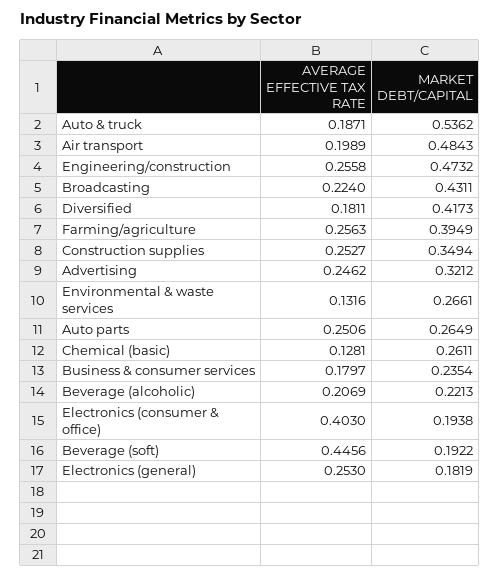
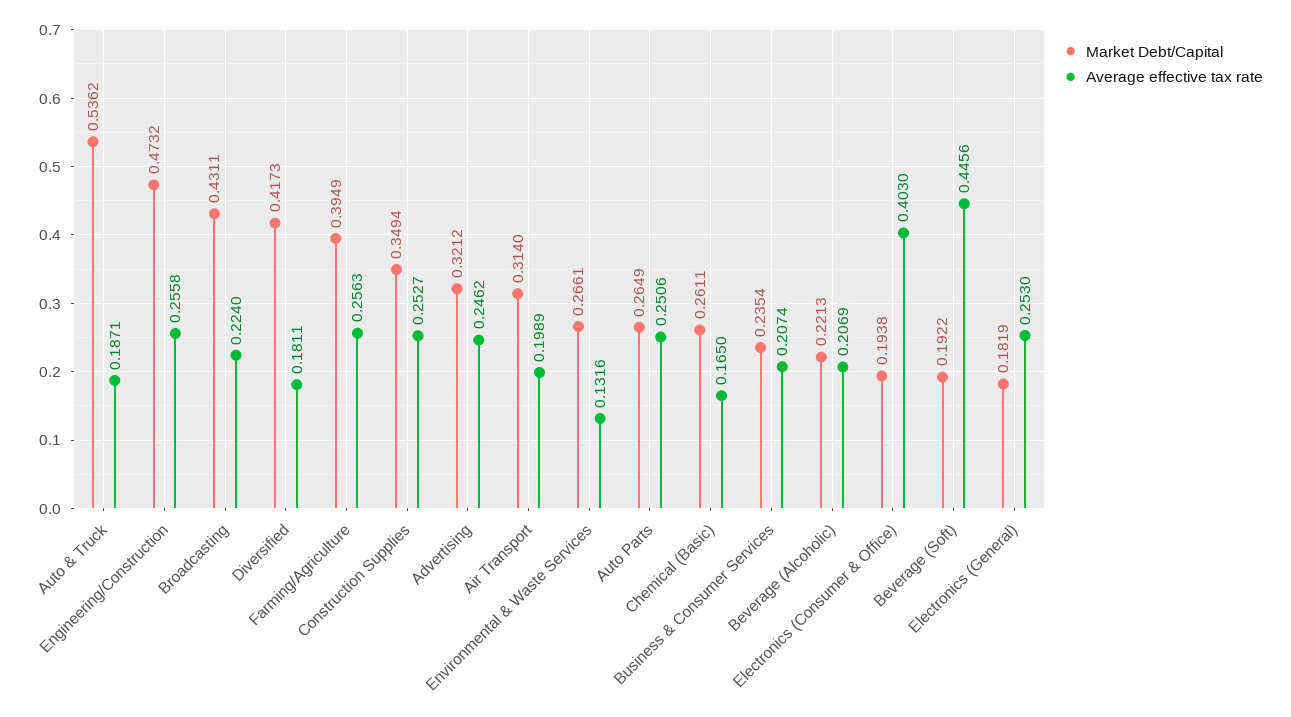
MARKET DEBT/CAPITAL, Air transport: 0.4843 -> 0.314
AVERAGE EFFECTIVE TAX RATE, Chemical (basic): 0.1281 -> 0.165
AVERAGE EFFECTIVE TAX RATE, Business & consumer services: 0.1797 -> 0.2074

